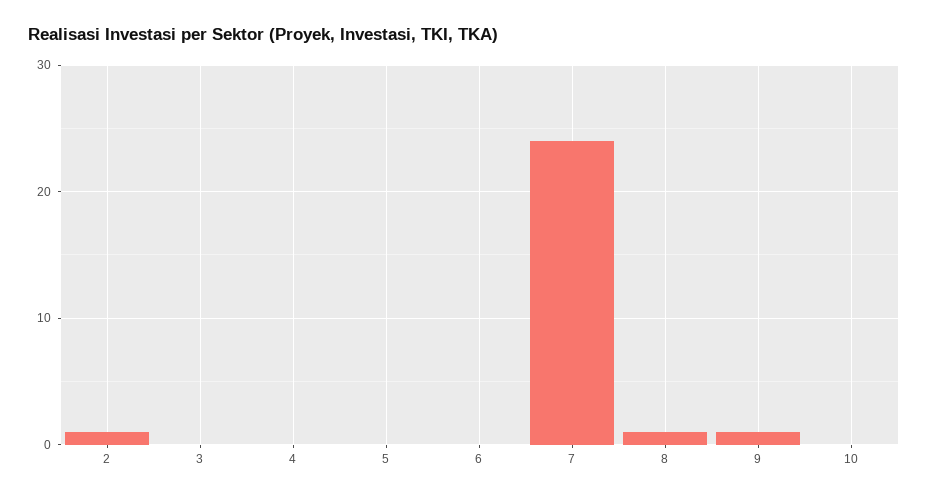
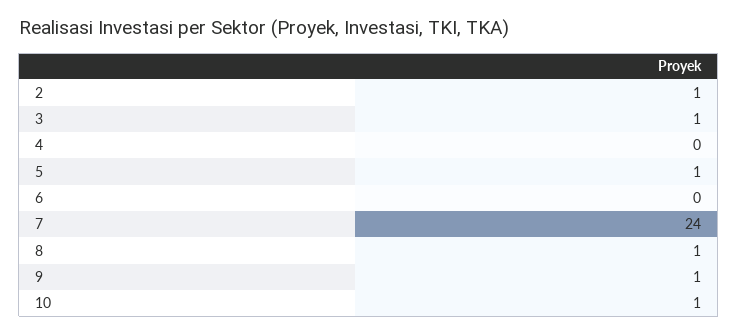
3: 0 -> 1
5: 0 -> 1
10: 0 -> 1

